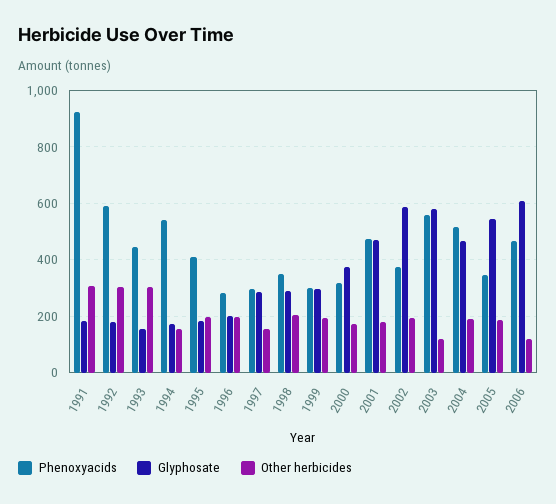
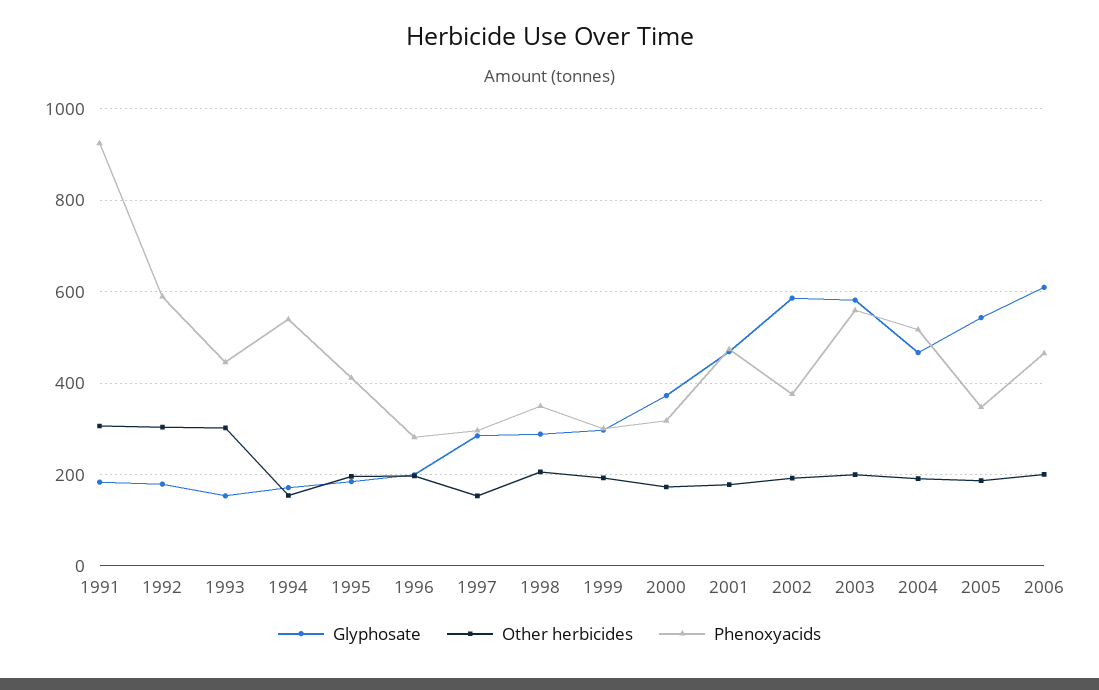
Other herbicides, 2003: 125 -> 200
Other herbicides, 2006: 125 -> 200

